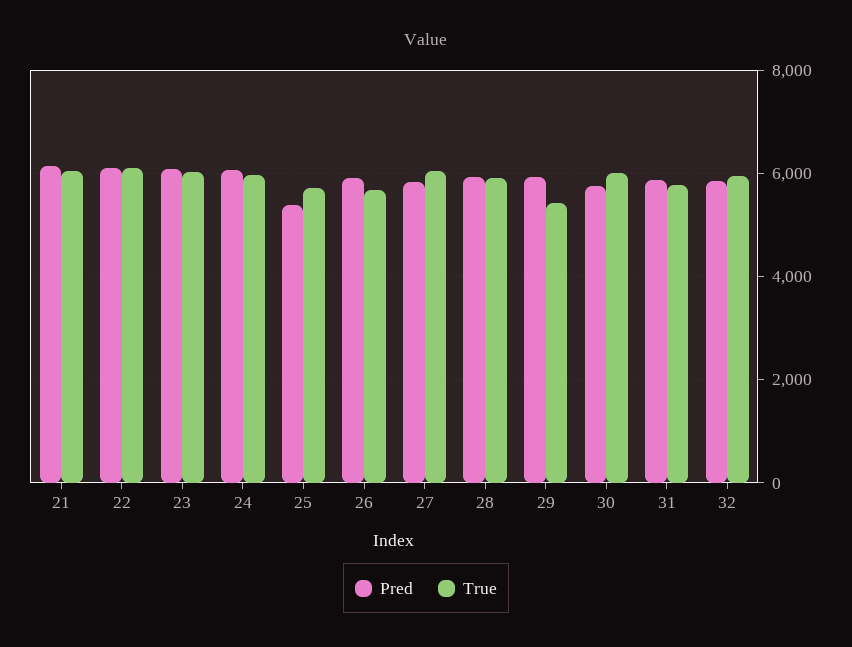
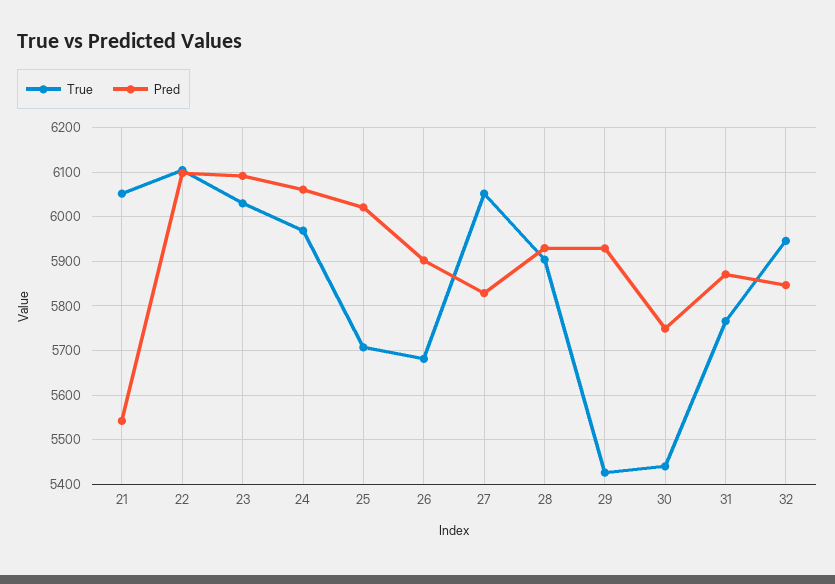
Pred, 21: 6200 -> 5540
Pred, 25: 5400 -> 6020
True, 30: 6000 -> 5440

